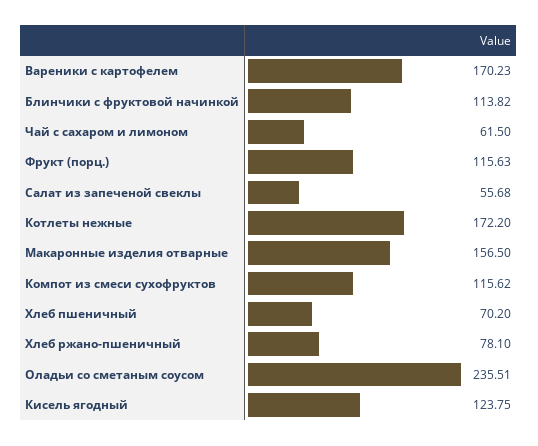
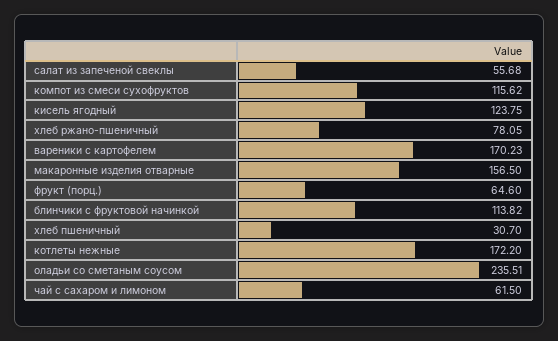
Фрукт (порц.): 115.63 -> 64.6
Хлеб пшеничный: 70.2 -> 30.7
Хлеб ржано-пшеничный: 78.1 -> 78.05

